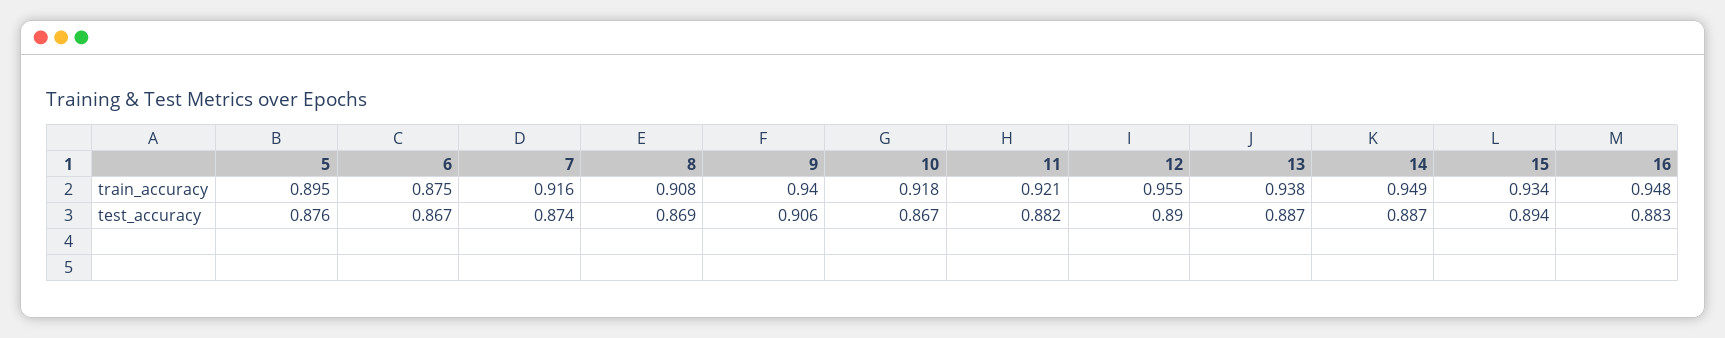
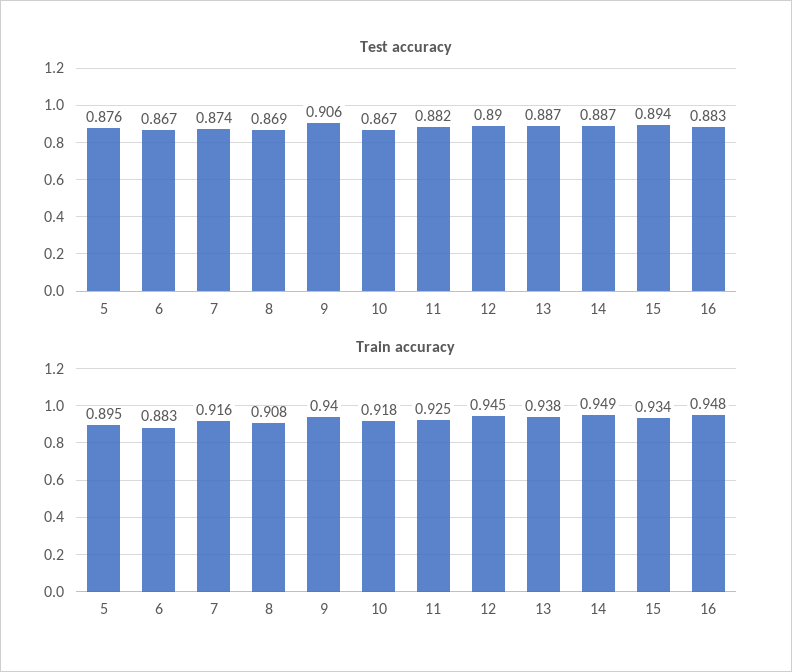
train_accuracy, 6: 0.875 -> 0.883
train_accuracy, 11: 0.921 -> 0.925
train_accuracy, 12: 0.955 -> 0.945

